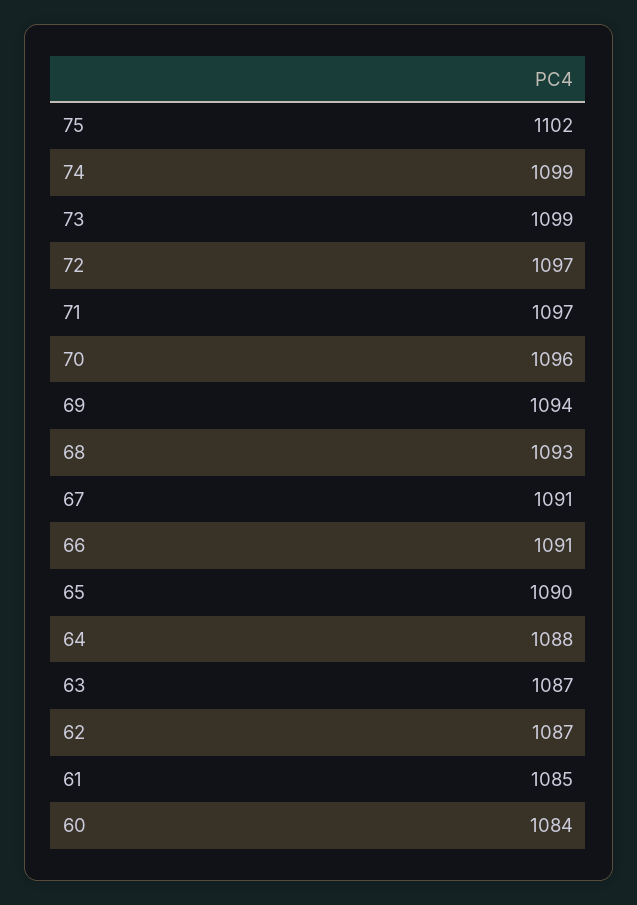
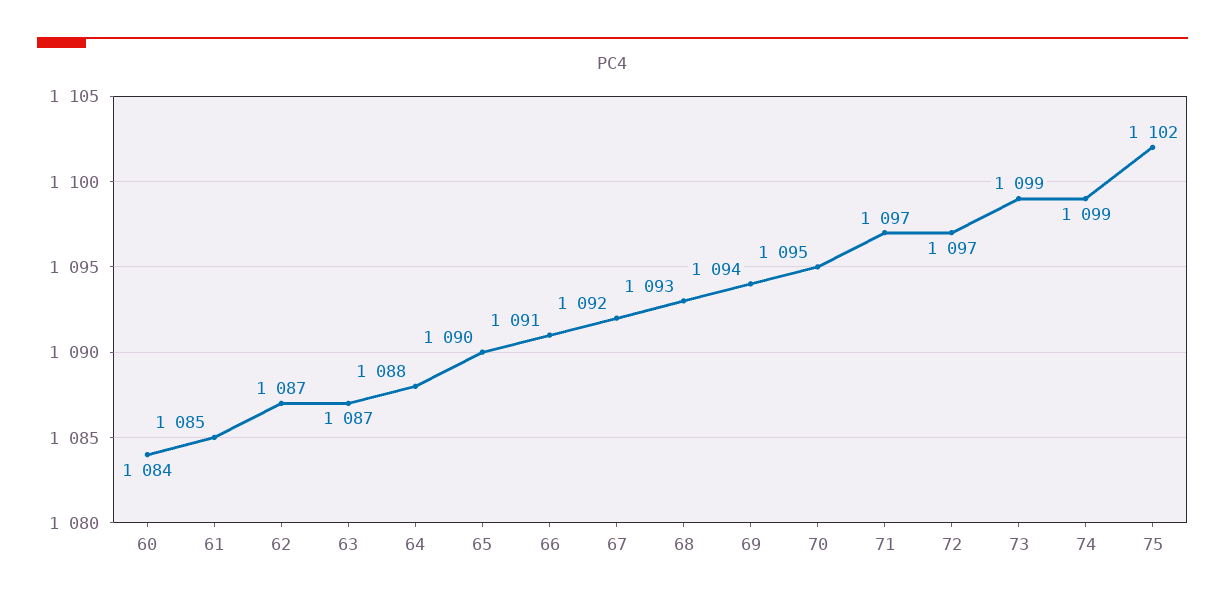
70: 1096 -> 1095
67: 1091 -> 1092

